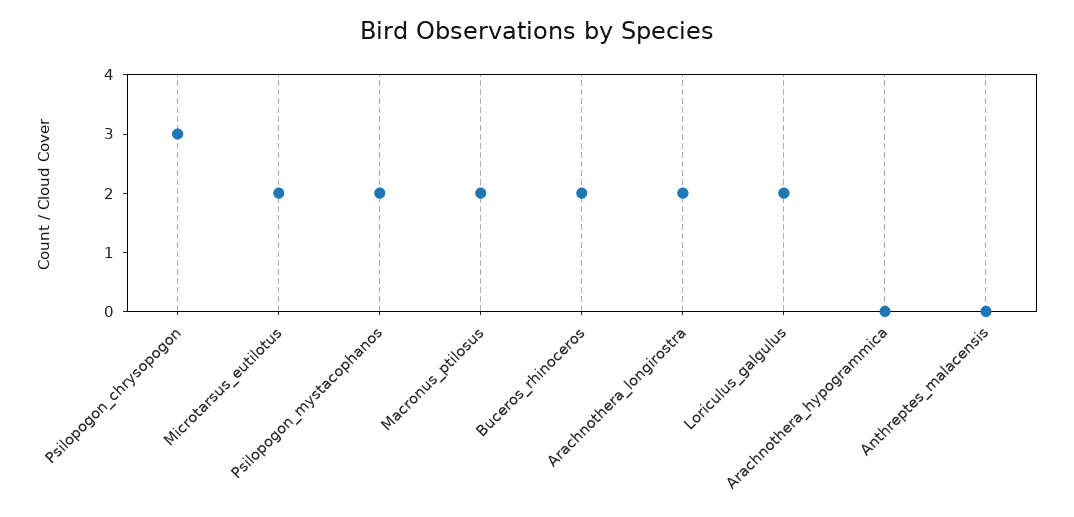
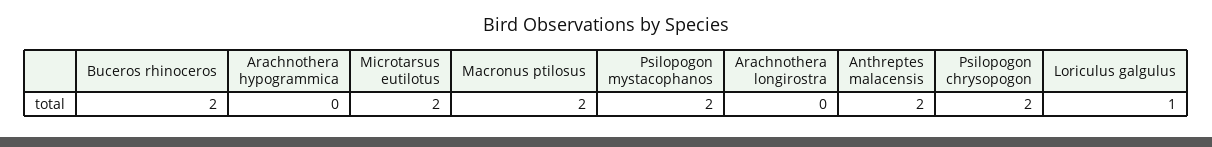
Psilopogon_chrysopogon: 3 -> 2
Arachnothera_longirostra: 2 -> 0
Loriculus_galgulus: 2 -> 1
Anthreptes_malacensis: 0 -> 2

